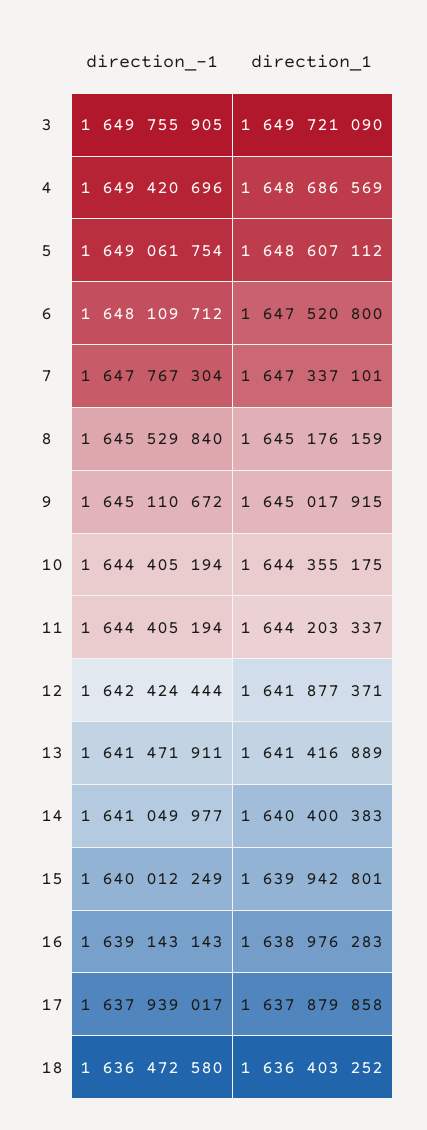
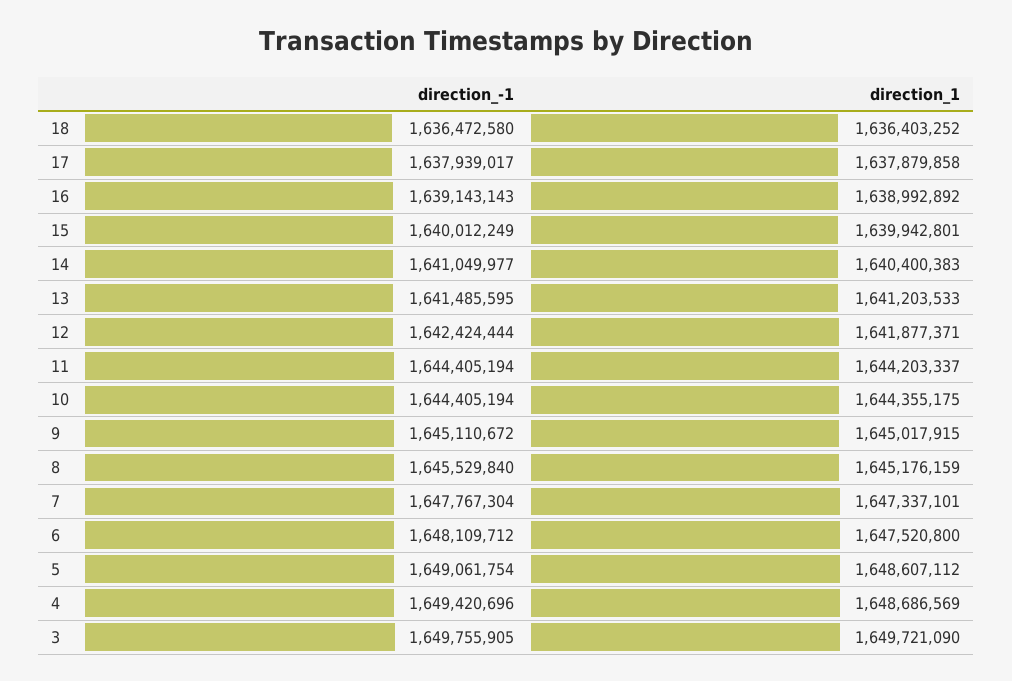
direction_-1, 13: 1641471911 -> 1641485595
direction_1, 13: 1641416889 -> 1641203533
direction_1, 16: 1638976283 -> 1638992892

